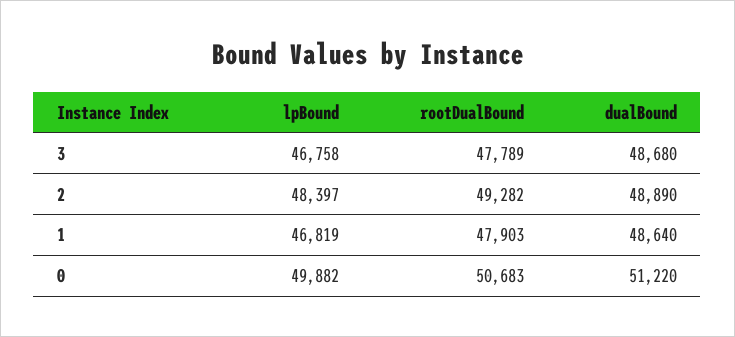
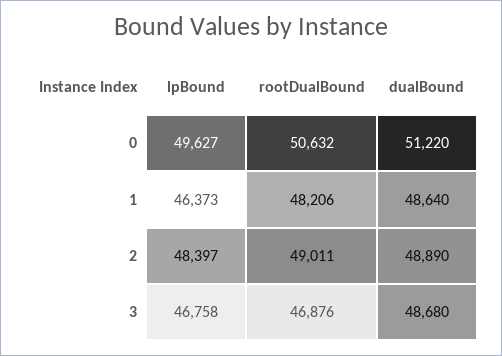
rootDualBound, 3: 47789 -> 46876
rootDualBound, 2: 49282 -> 49011
lpBound, 1: 46819 -> 46373
rootDualBound, 1: 47903 -> 48206
lpBound, 0: 49882 -> 49627
rootDualBound, 0: 50683 -> 50632

